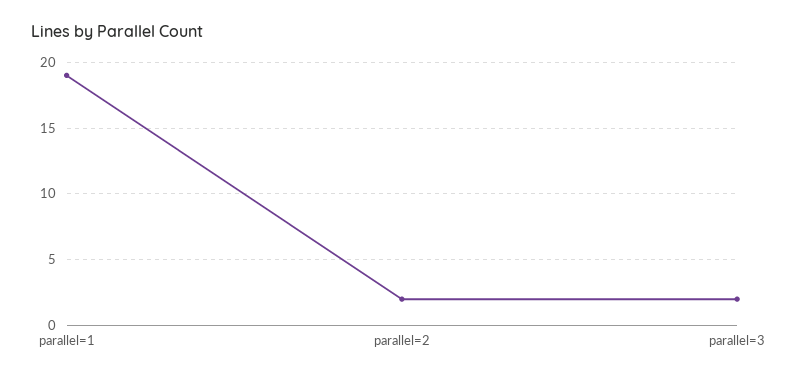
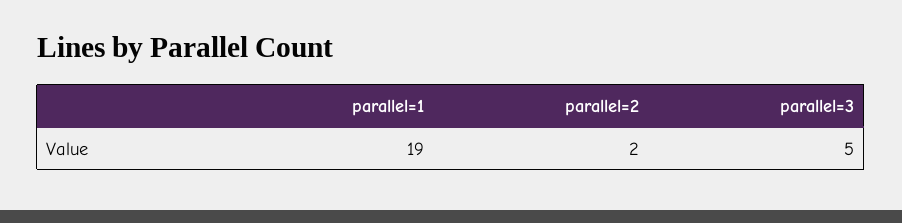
parallel=3: 2 -> 5

